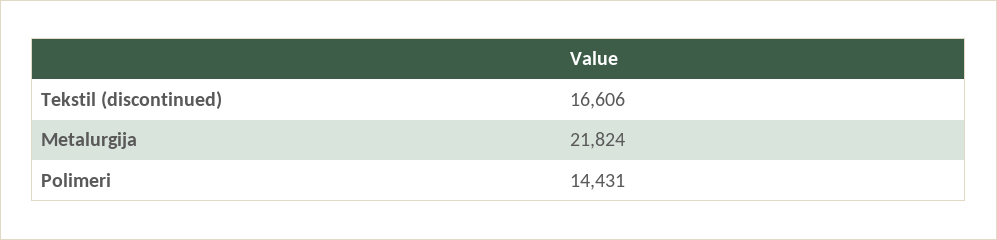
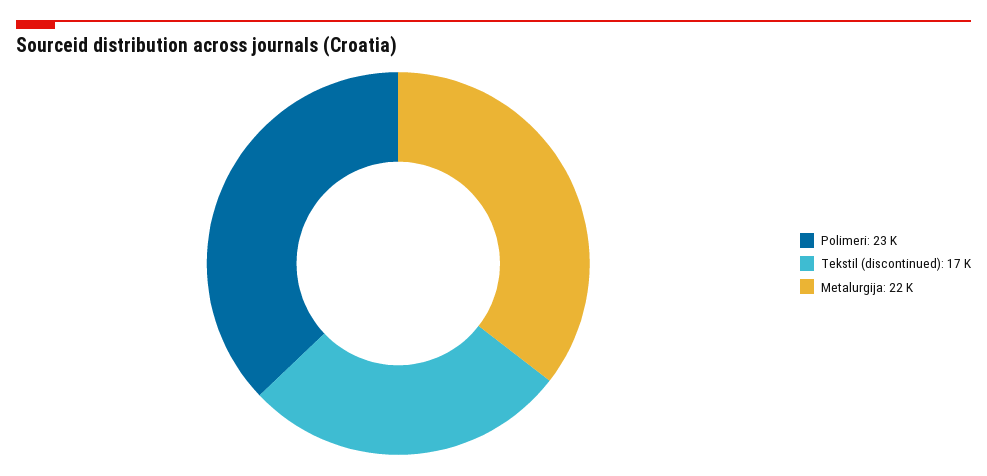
Polimeri: 14431 -> 23000

